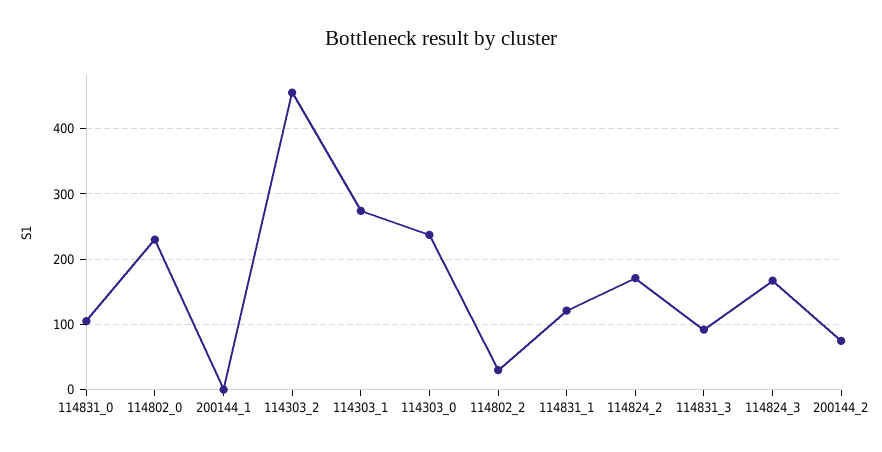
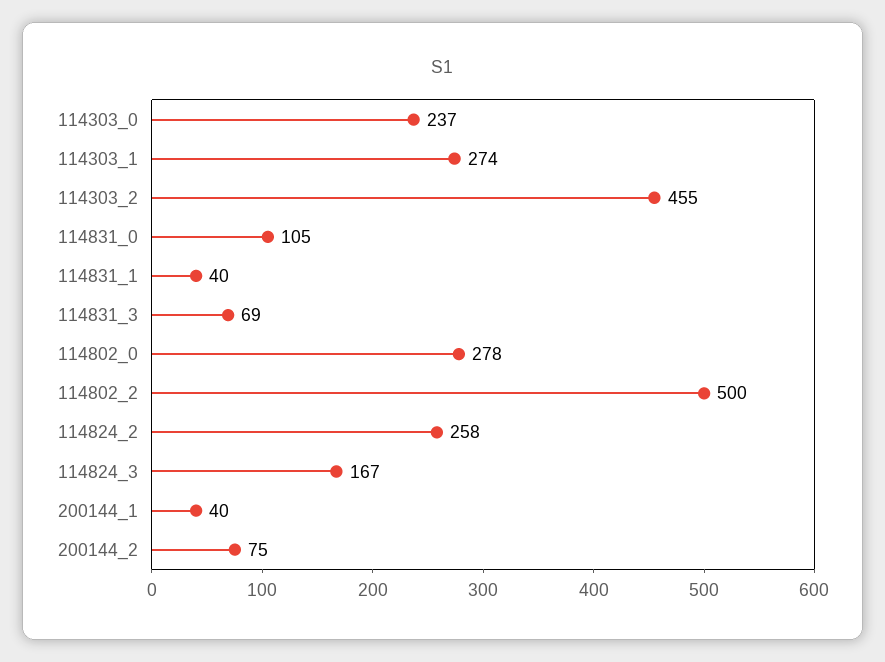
114802_0: 230 -> 278
200144_1: 0 -> 40
114802_2: 30 -> 500
114831_1: 120 -> 40
114824_2: 170 -> 258
114831_3: 90 -> 69

